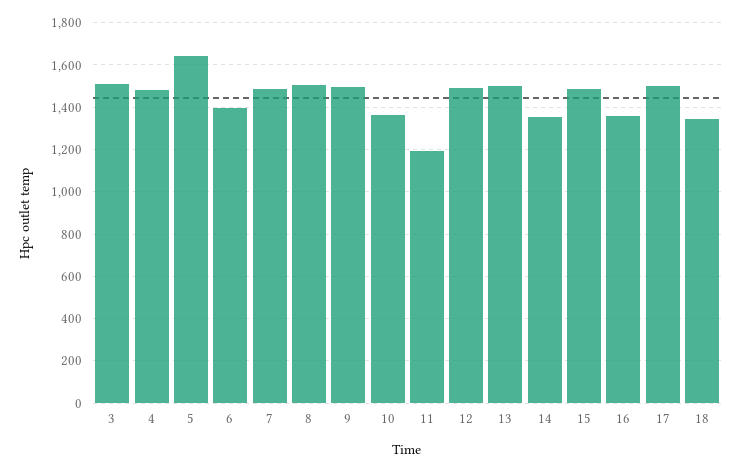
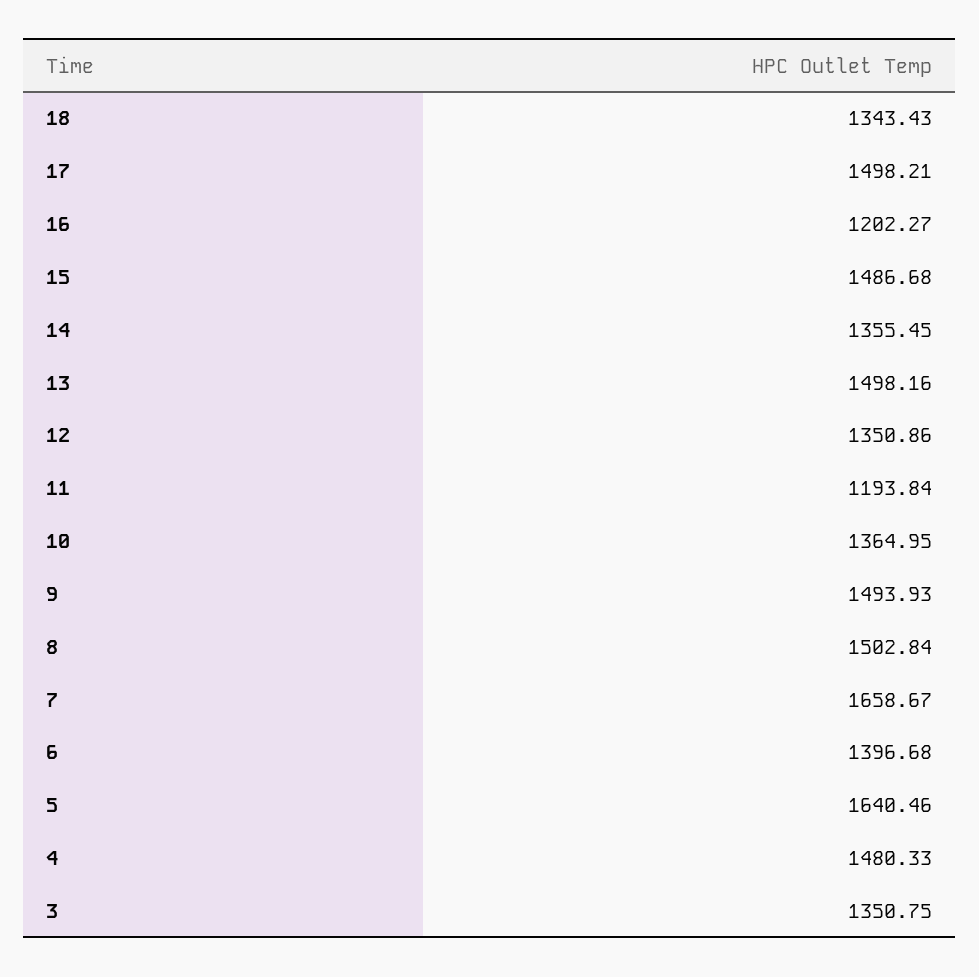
3: 1500 -> 1350.75
7: 1500 -> 1658.67
12: 1500 -> 1350.86
16: 1350 -> 1202.27

